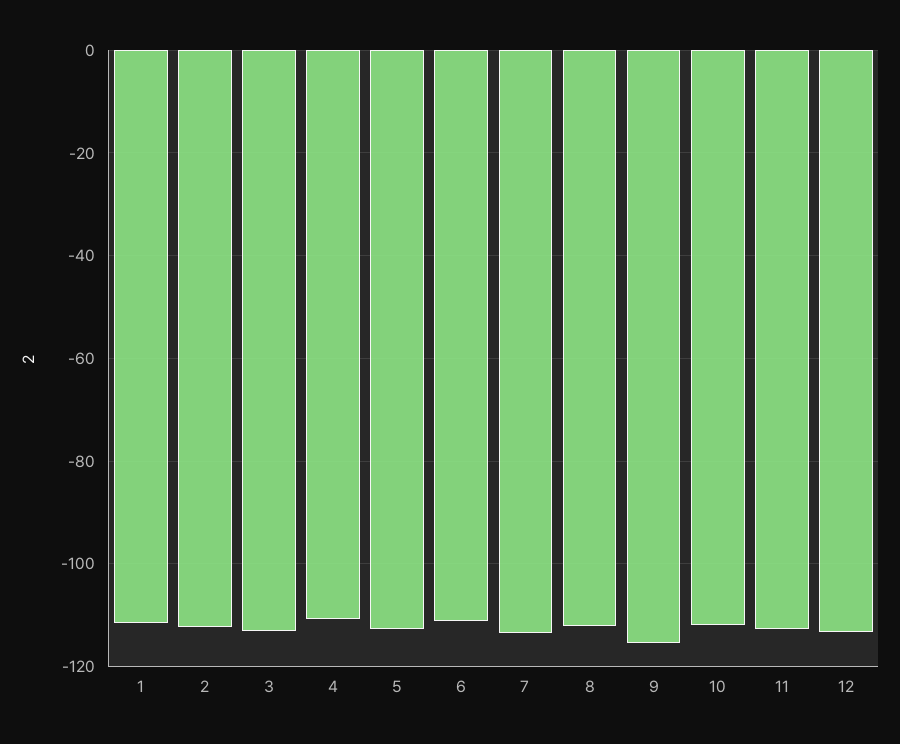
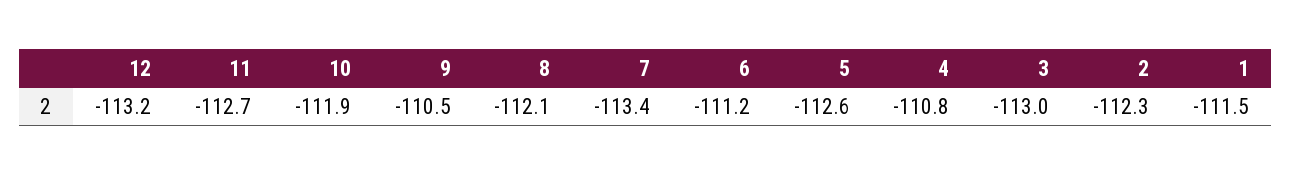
9: -116 -> -110.5

